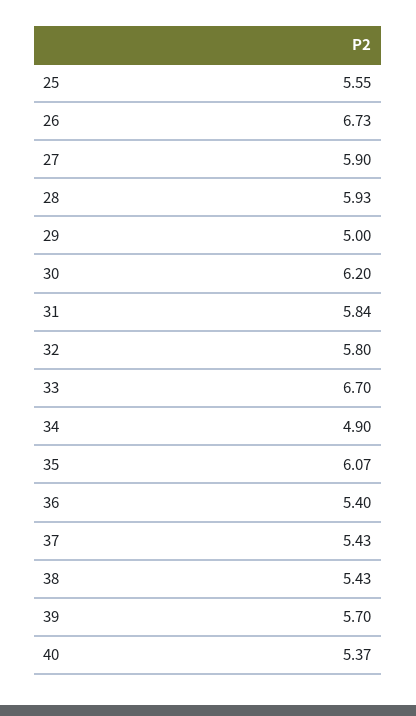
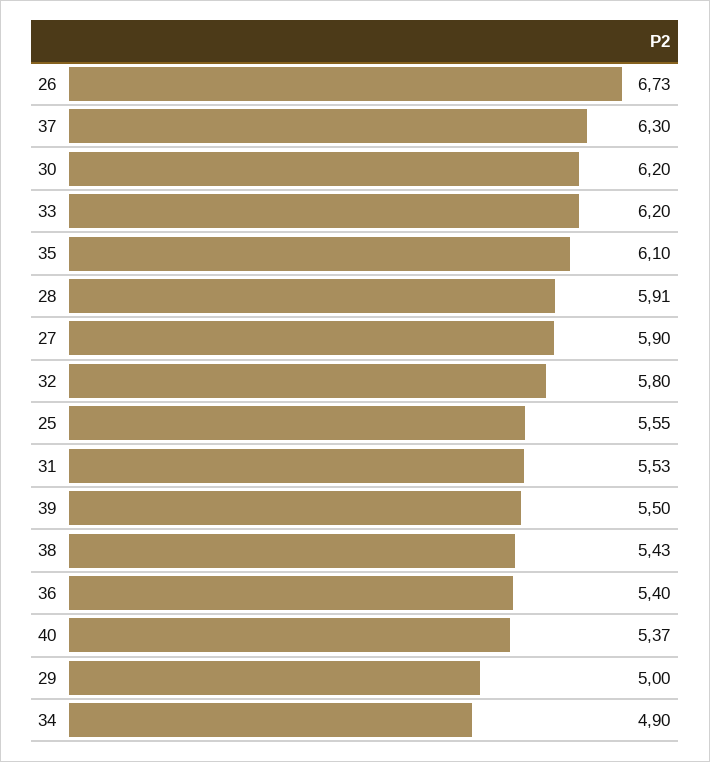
28: 5.93 -> 5.91
31: 5.84 -> 5.53
33: 6.7 -> 6.2
35: 6.07 -> 6.1
37: 5.43 -> 6.3
39: 5.7 -> 5.5

